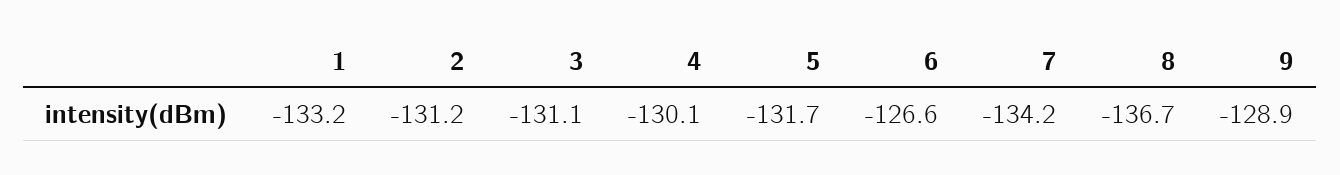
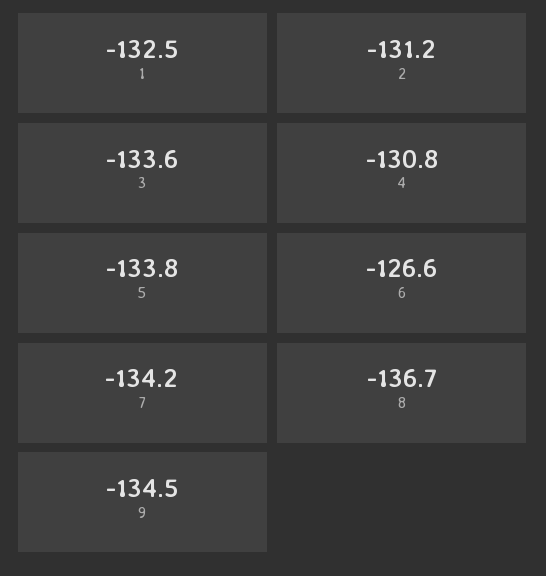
1: -133.2 -> -132.5
3: -131.1 -> -133.6
4: -130.1 -> -130.8
5: -131.7 -> -133.8
9: -128.9 -> -134.5

